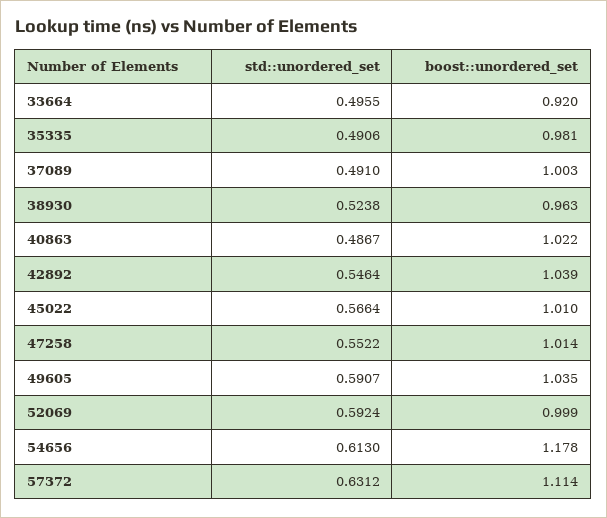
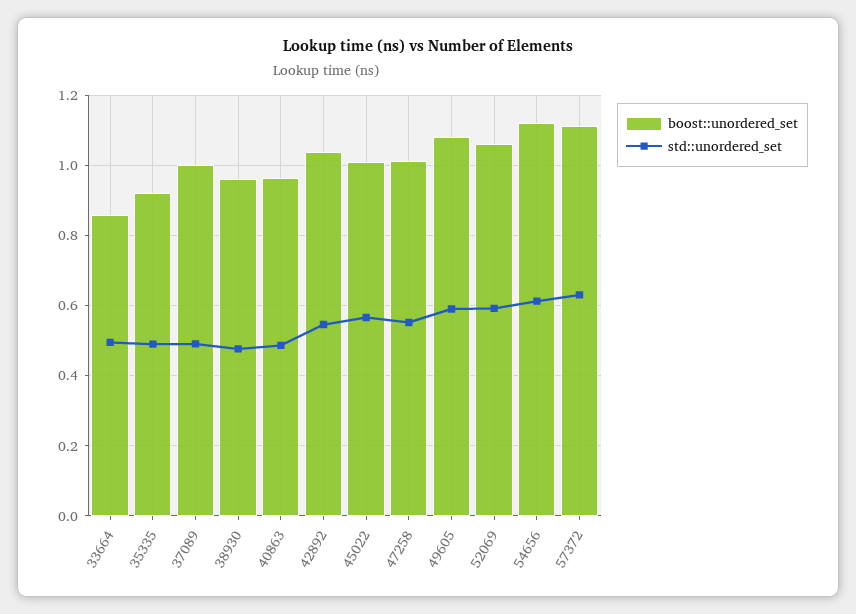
boost::unordered_set, 33664: 0.92 -> 0.86
boost::unordered_set, 35335: 0.981 -> 0.92
std::unordered_set, 38930: 0.5238 -> 0.48
boost::unordered_set, 40863: 1.022 -> 0.96
boost::unordered_set, 49605: 1.035 -> 1.08
boost::unordered_set, 52069: 0.999 -> 1.06
boost::unordered_set, 54656: 1.178 -> 1.12

